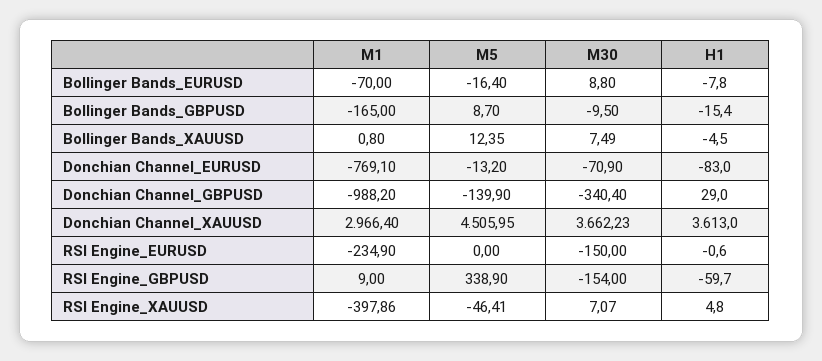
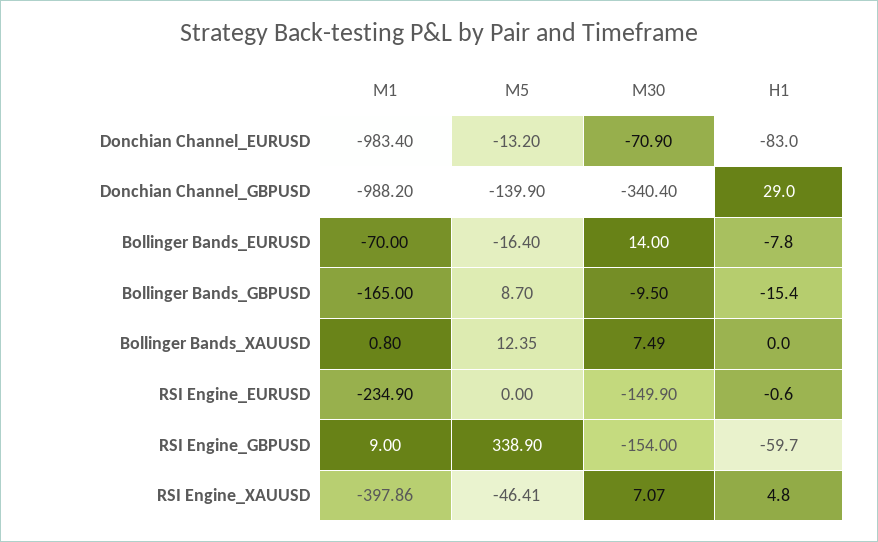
M30, Bollinger Bands_EURUSD: 8.8 -> 14
H1, Bollinger Bands_XAUUSD: -4.5 -> 0
M1, Donchian Channel_EURUSD: -769.1 -> -983.4
M1, Donchian Channel_XAUUSD: 2966.4 -> none
M5, Donchian Channel_XAUUSD: 4505.95 -> none
M30, Donchian Channel_XAUUSD: 3662.23 -> none
H1, Donchian Channel_XAUUSD: 3613 -> none
M30, RSI Engine_EURUSD: -150 -> -149.9

